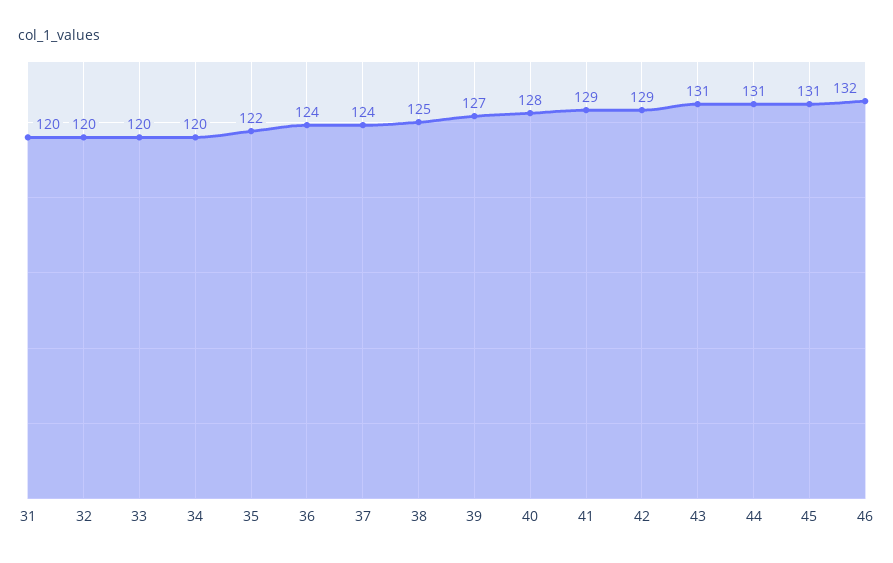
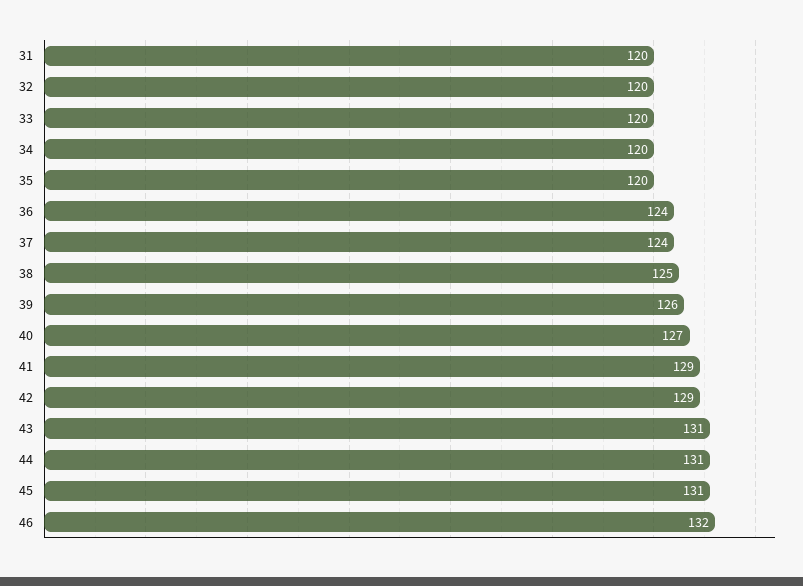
35: 122 -> 120
39: 127 -> 126
40: 128 -> 127

